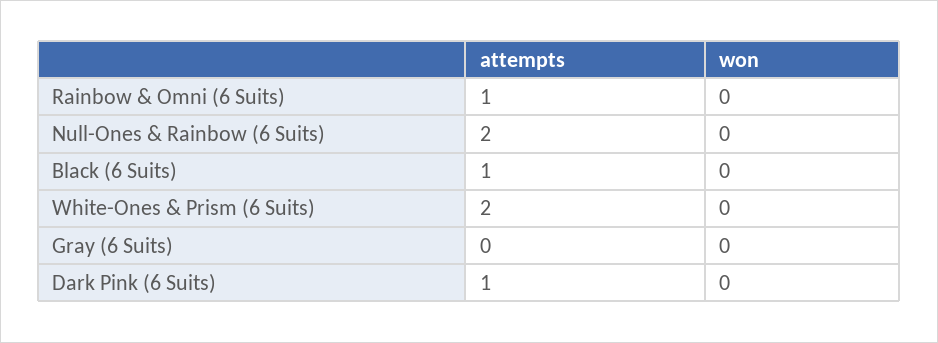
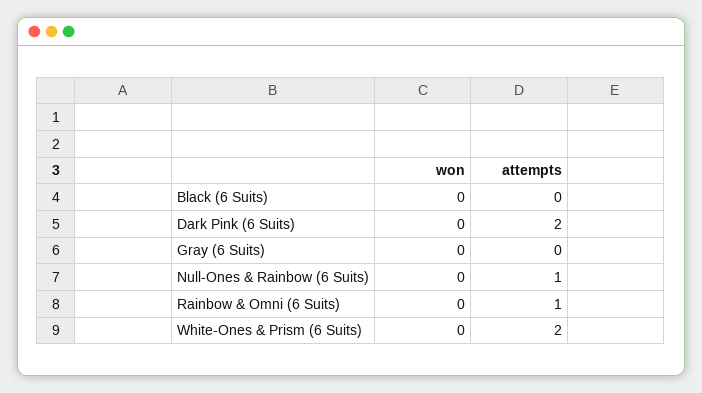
attempts, Null-Ones & Rainbow (6 Suits): 2 -> 1
attempts, Black (6 Suits): 1 -> 0
attempts, Dark Pink (6 Suits): 1 -> 2

